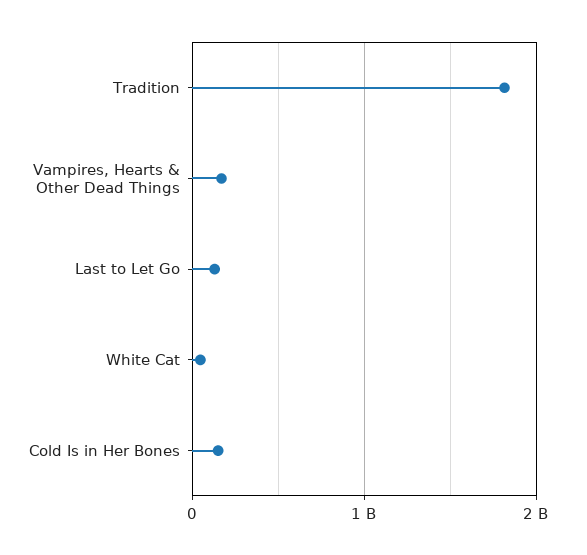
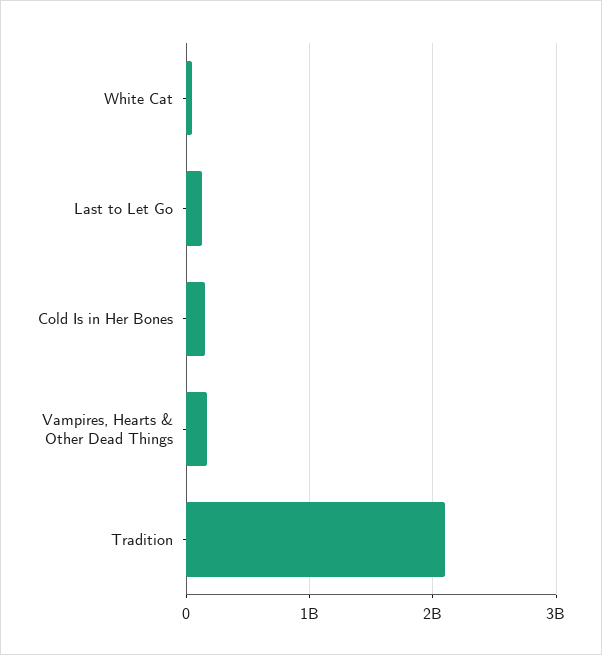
Tradition: 1800000000 -> 2100000000

